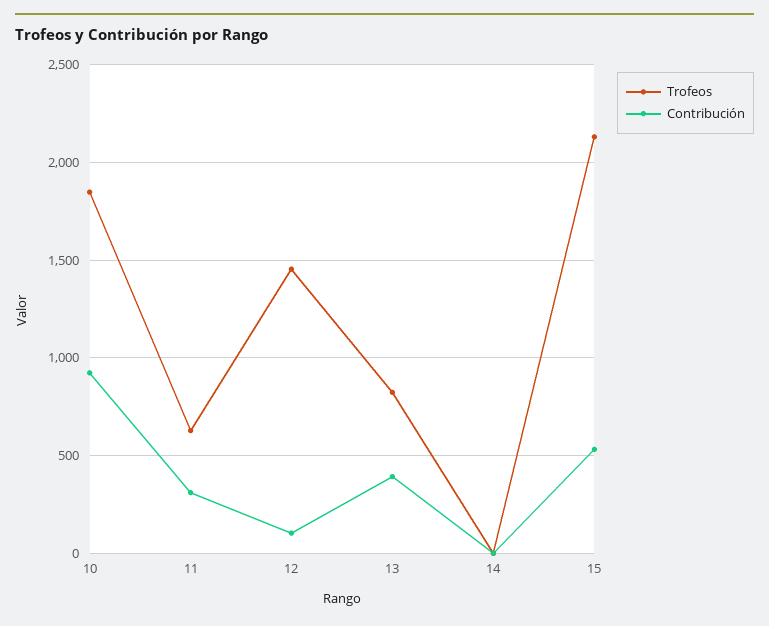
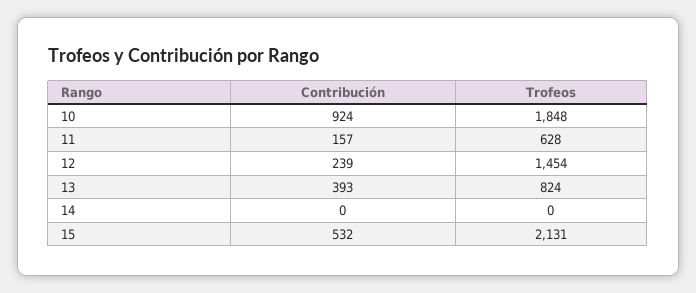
Contribución, 11: 300 -> 157
Contribución, 12: 100 -> 239

